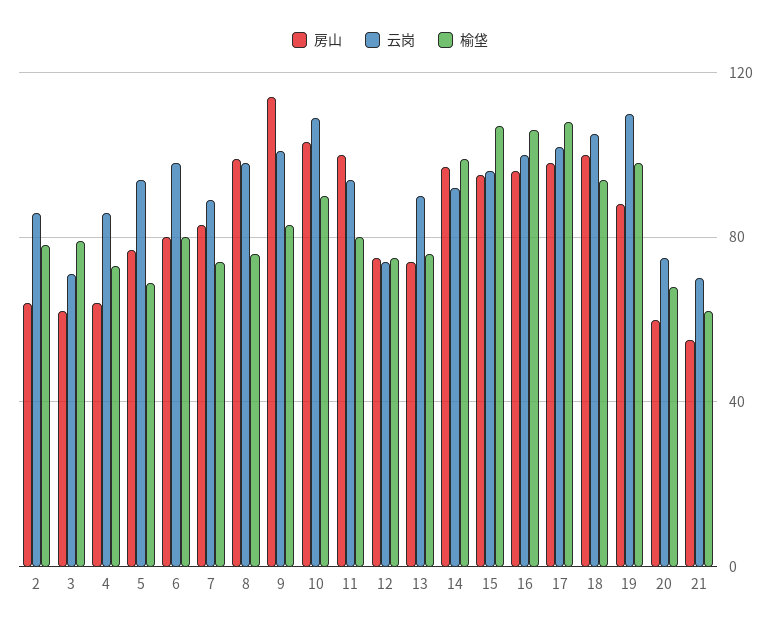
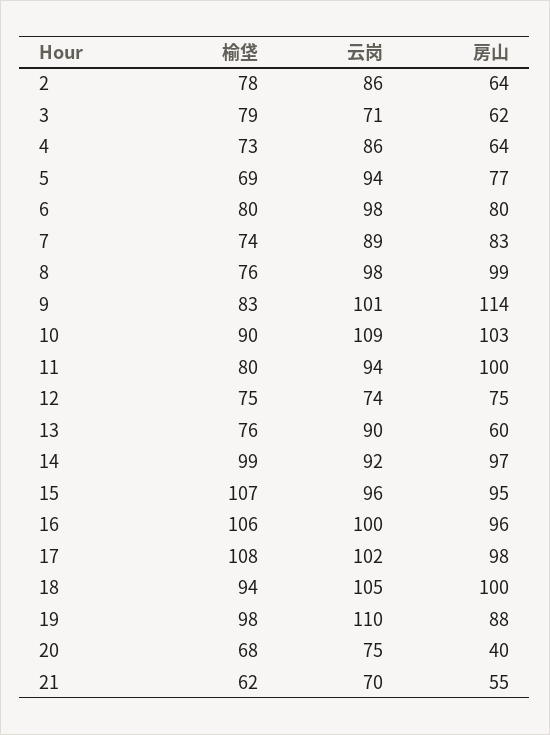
房山, 13: 75 -> 60
房山, 20: 60 -> 40

